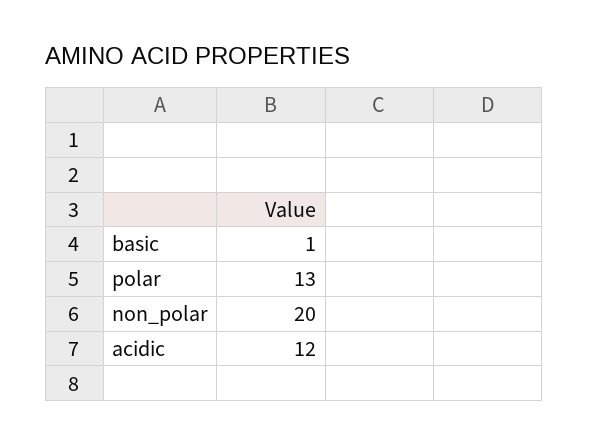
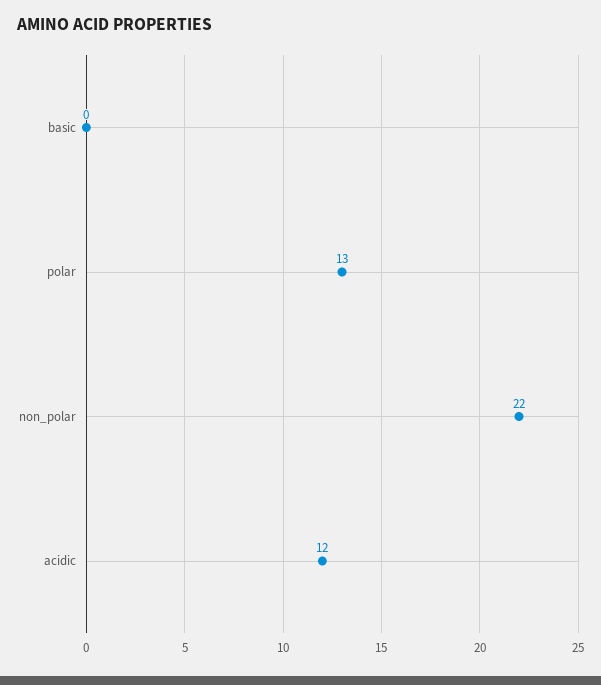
basic: 1 -> 0
non_polar: 20 -> 22

